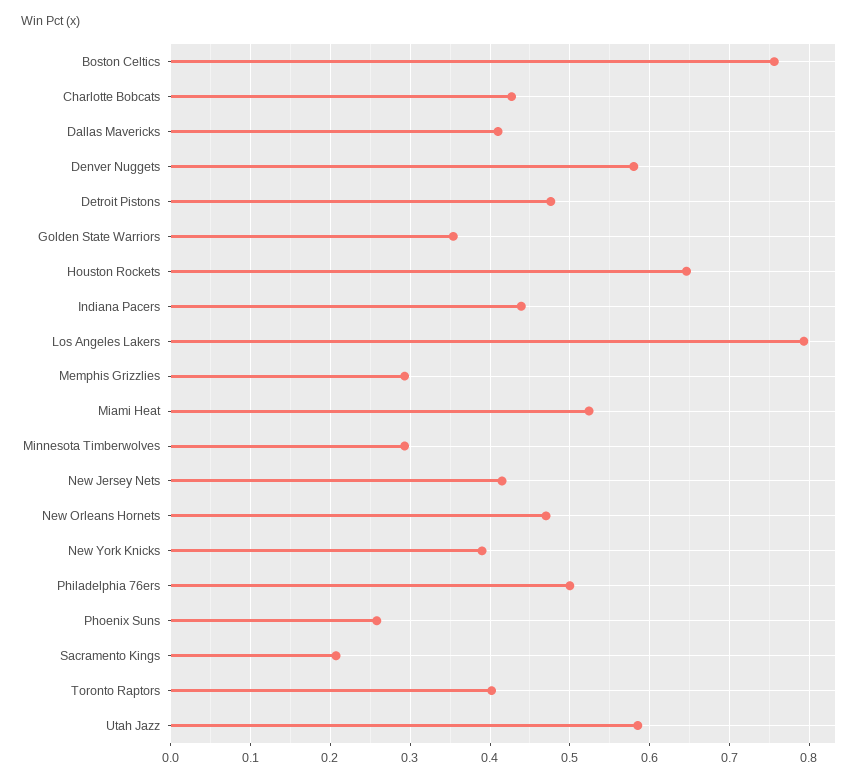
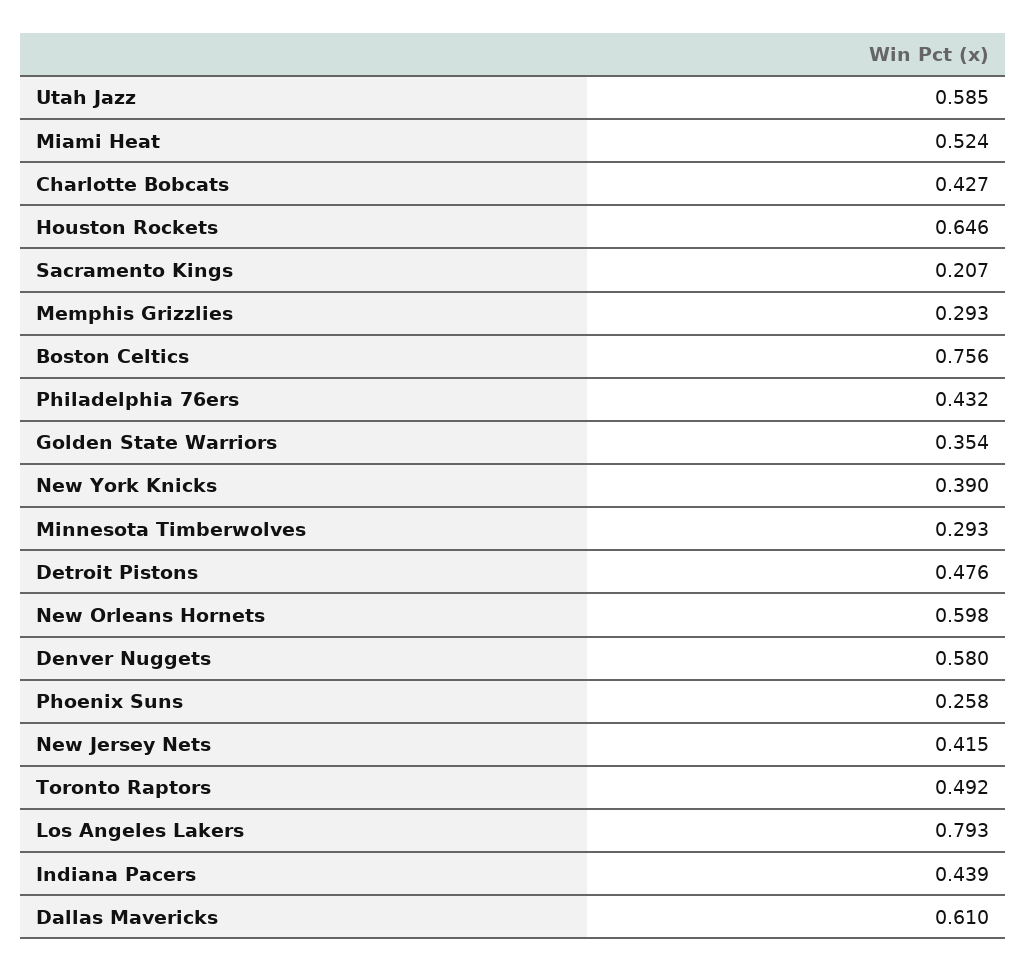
Dallas Mavericks: 0.41 -> 0.61
New Orleans Hornets: 0.47 -> 0.598
Philadelphia 76ers: 0.5 -> 0.432
Toronto Raptors: 0.4 -> 0.492

